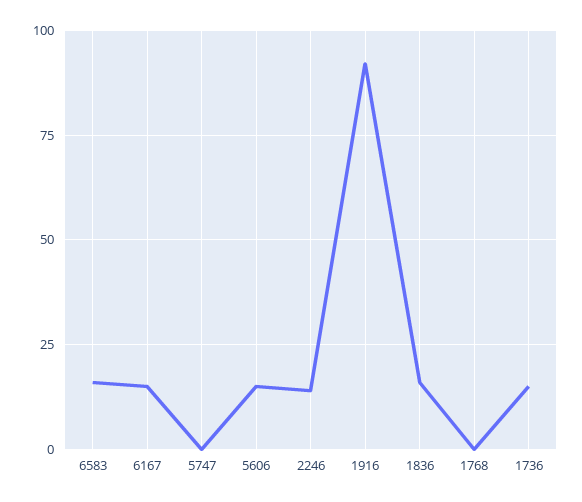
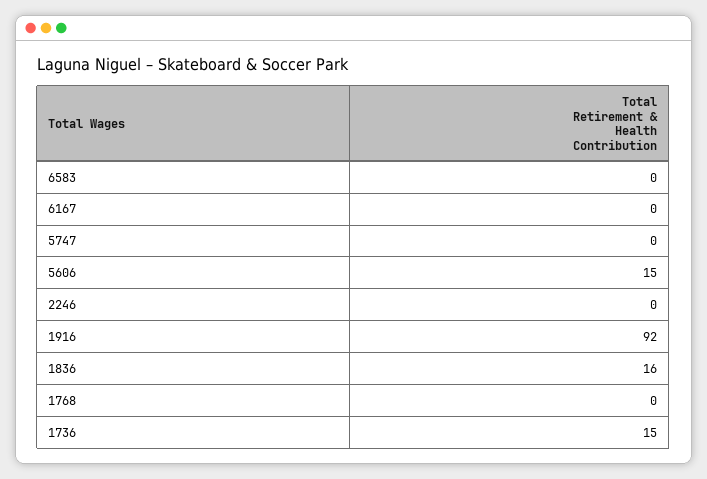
6583: 15 -> 0
6167: 15 -> 0
2246: 15 -> 0

